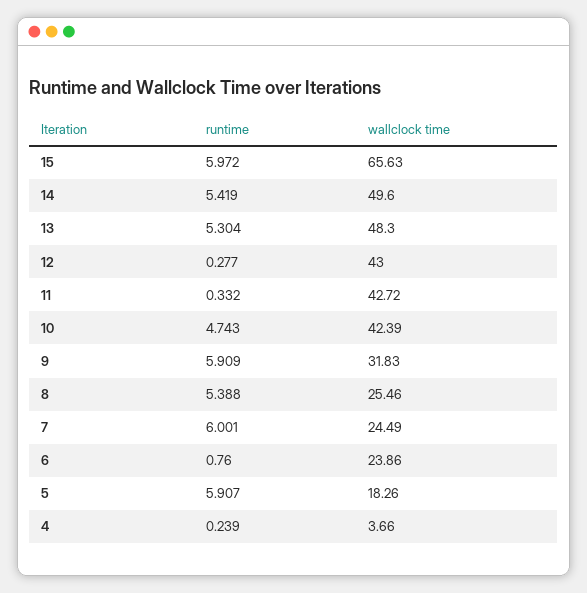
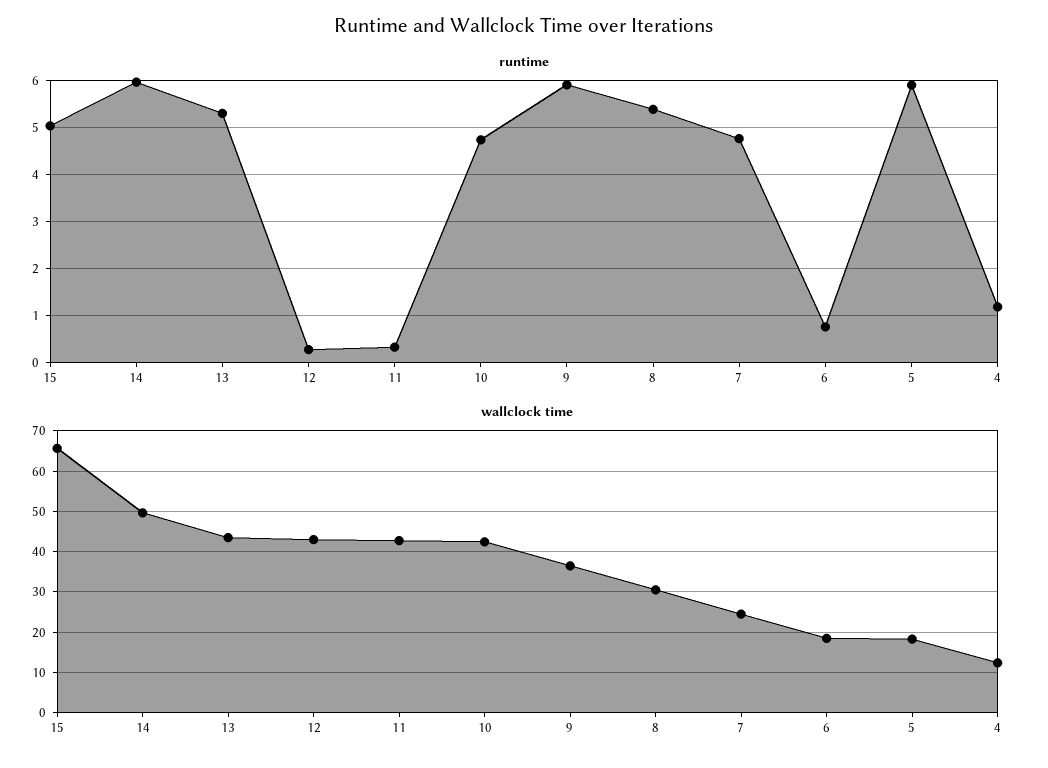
runtime, 15: 5.972 -> 5
runtime, 14: 5.419 -> 6
wallclock time, 13: 48.3 -> 44
wallclock time, 9: 31.83 -> 36
wallclock time, 8: 25.46 -> 30
runtime, 7: 6.001 -> 4.8
wallclock time, 6: 23.86 -> 18
runtime, 4: 0.239 -> 1.2
wallclock time, 4: 3.66 -> 12

